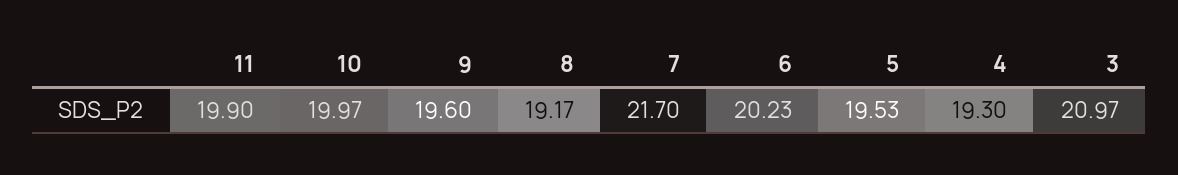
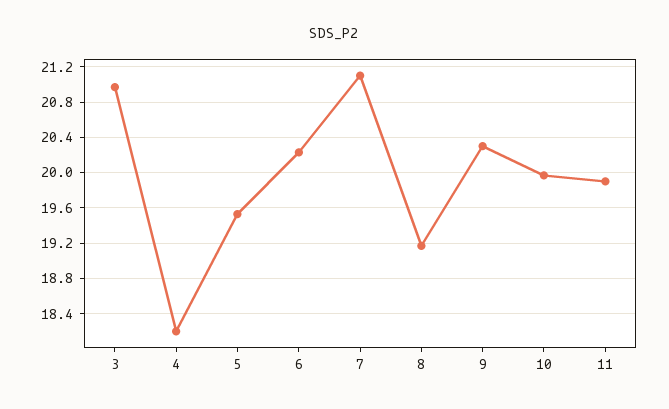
9: 19.6 -> 20.3
7: 21.7 -> 21.1
4: 19.3 -> 18.2

